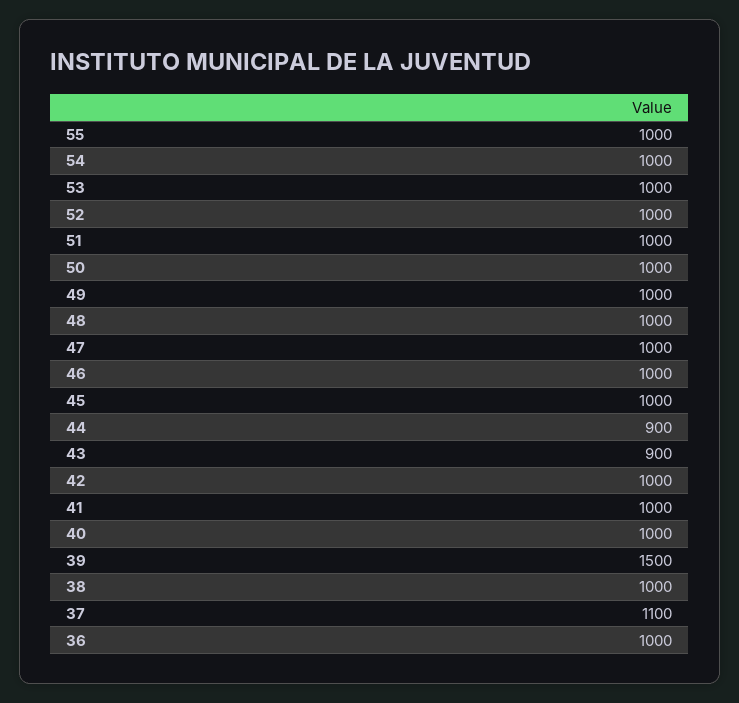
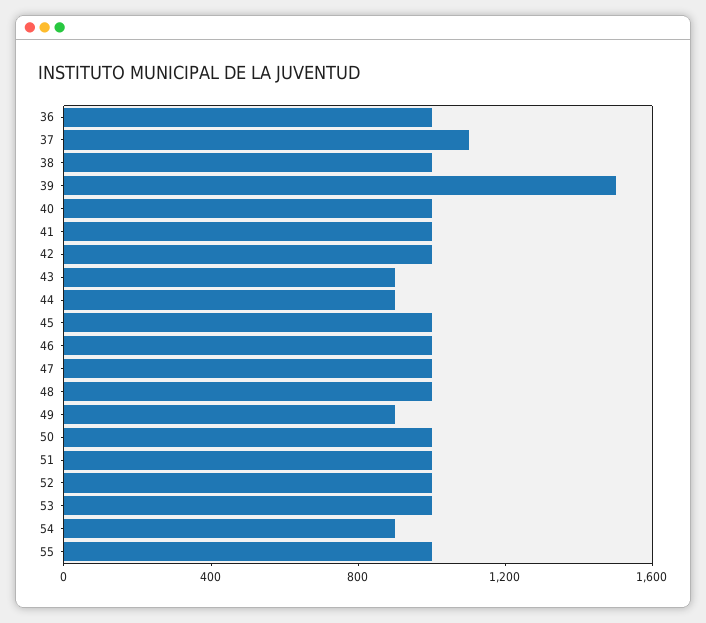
54: 1000 -> 900
49: 1000 -> 900

